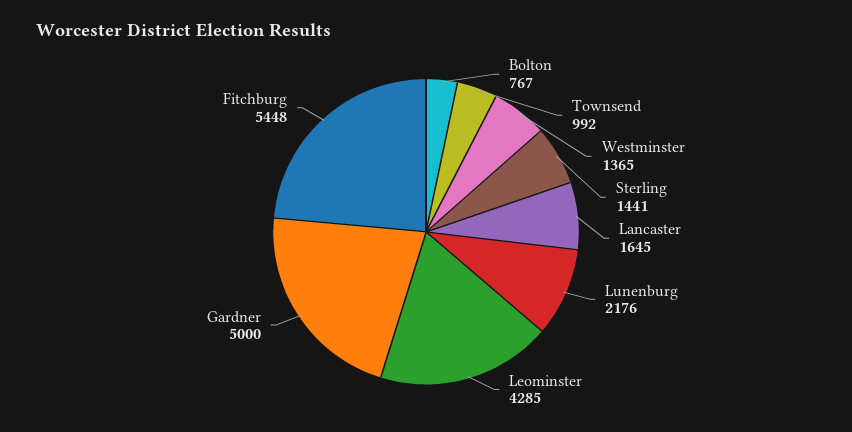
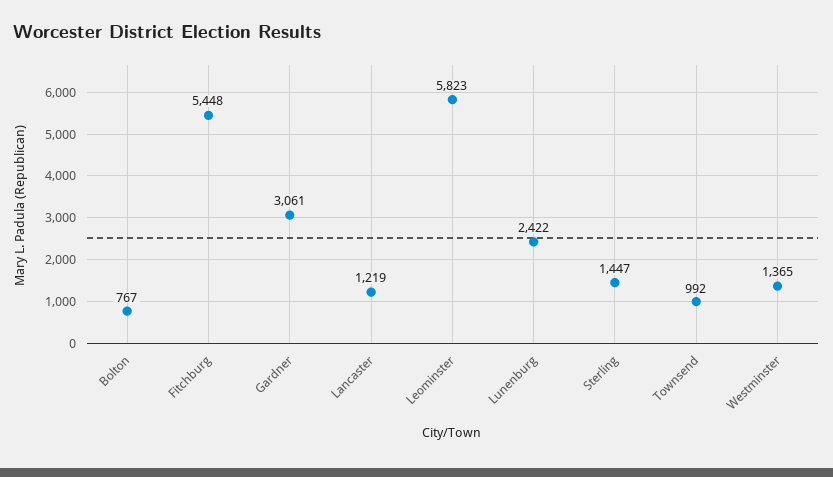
Sterling: 1441 -> 1447
Lancaster: 1645 -> 1219
Lunenburg: 2176 -> 2422
Leominster: 4285 -> 5823
Gardner: 5000 -> 3061

